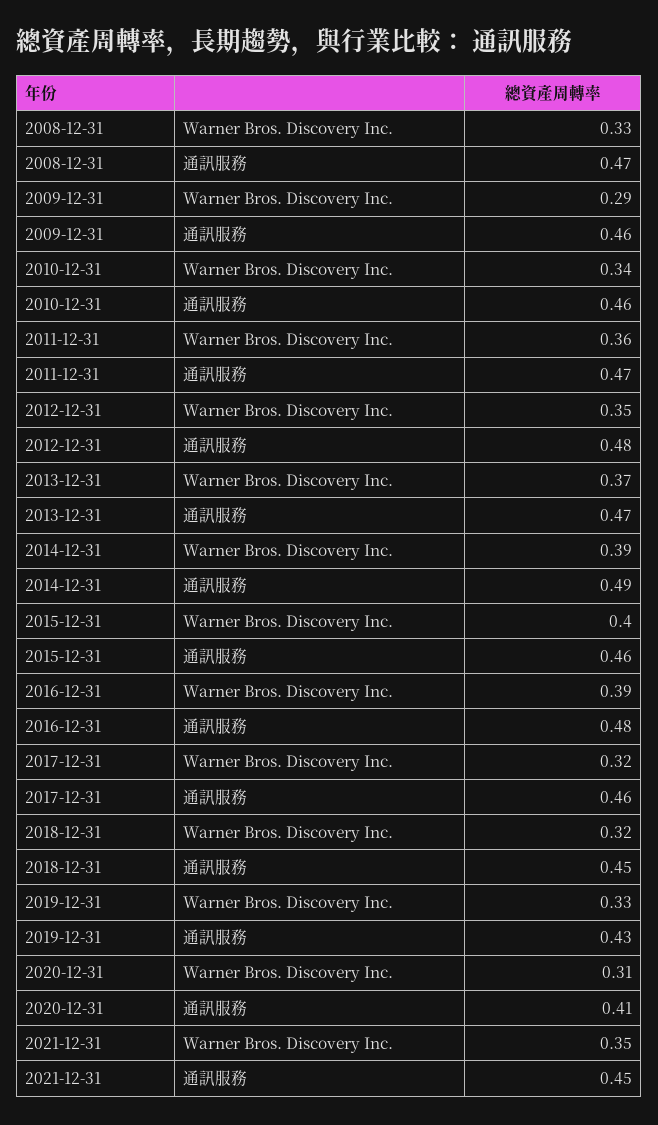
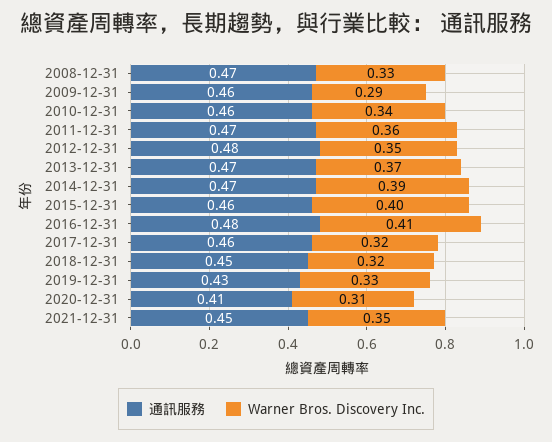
通訊服務, 2014-12-31: 0.49 -> 0.47
Warner Bros. Discovery Inc., 2016-12-31: 0.39 -> 0.41

